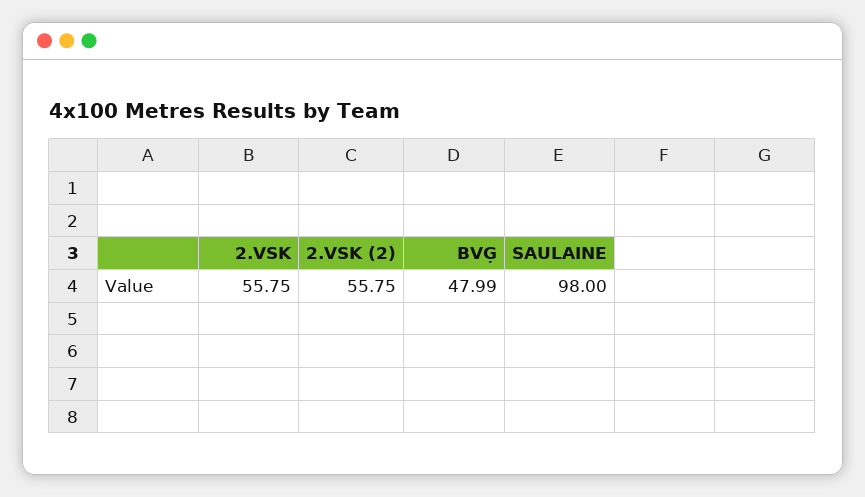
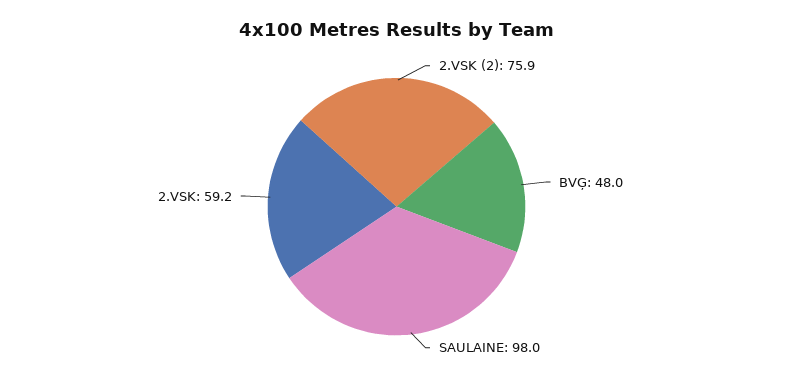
2.VSK: 55.75 -> 59.2
2.VSK (2): 55.75 -> 75.9

